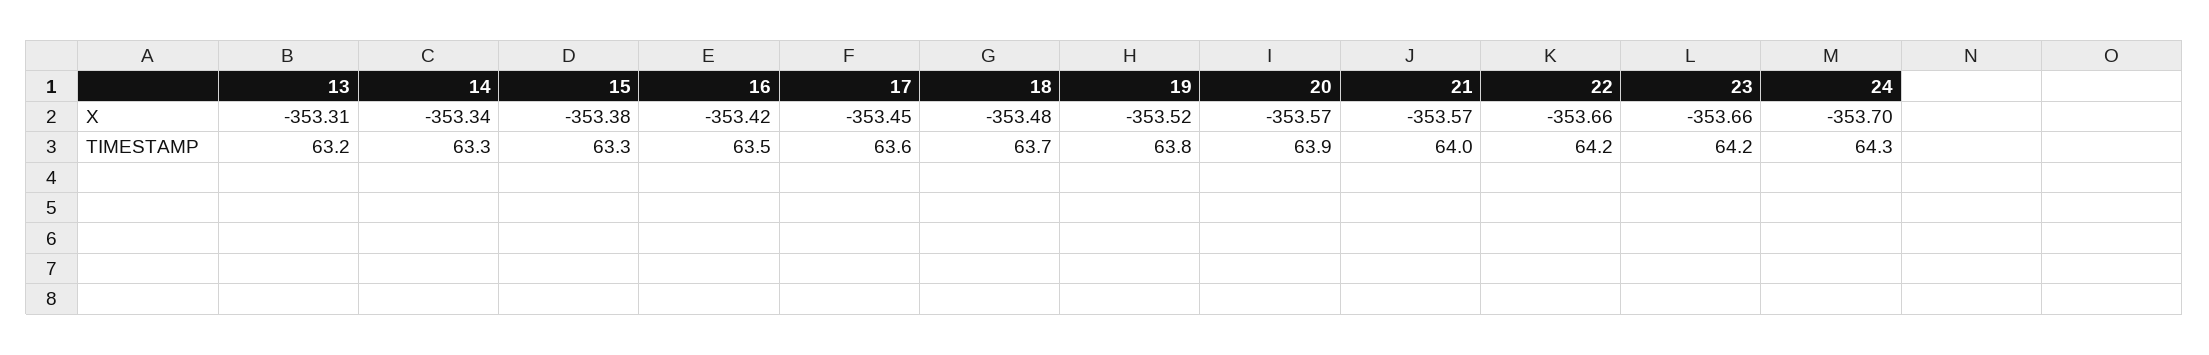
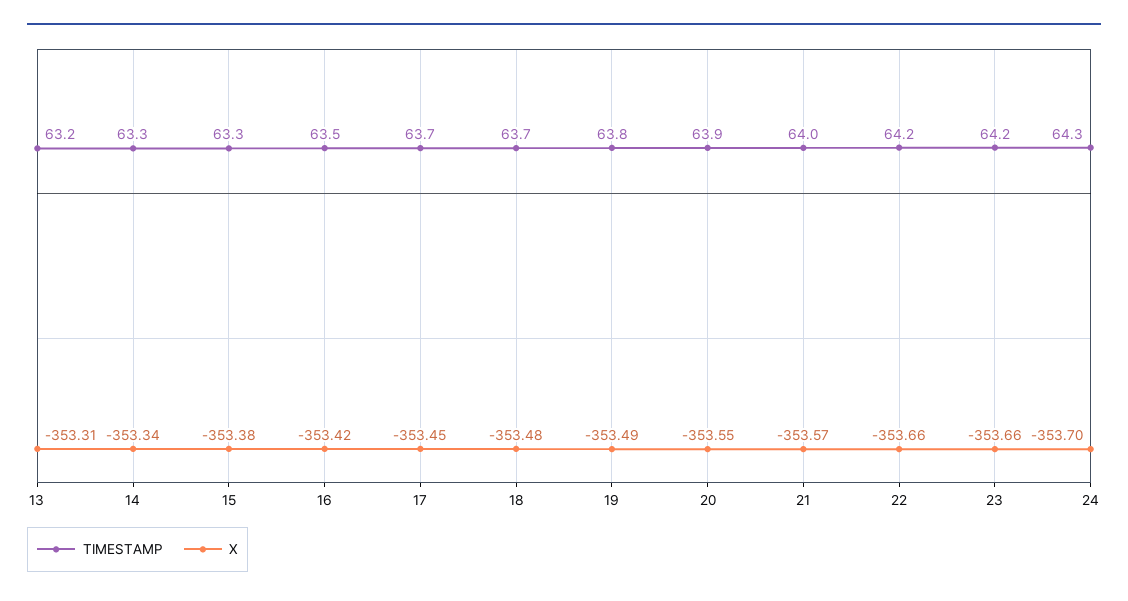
X, 19: -353.52 -> -353.49
X, 20: -353.57 -> -353.55
TIMESTAMP, 17: 63.6 -> 63.7

